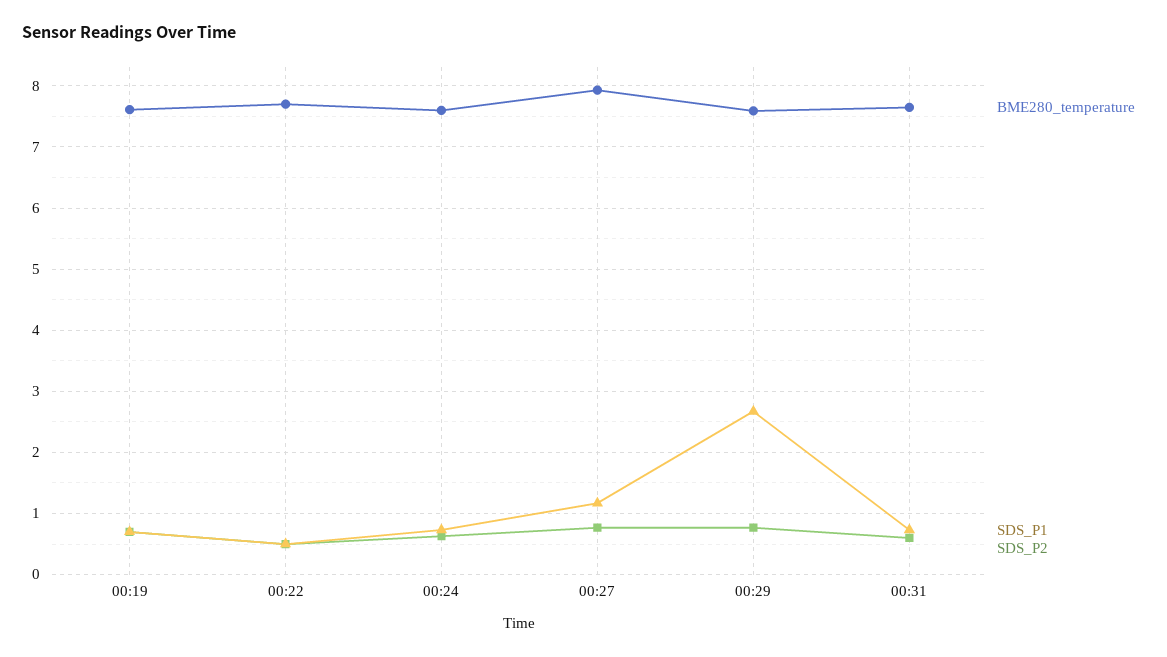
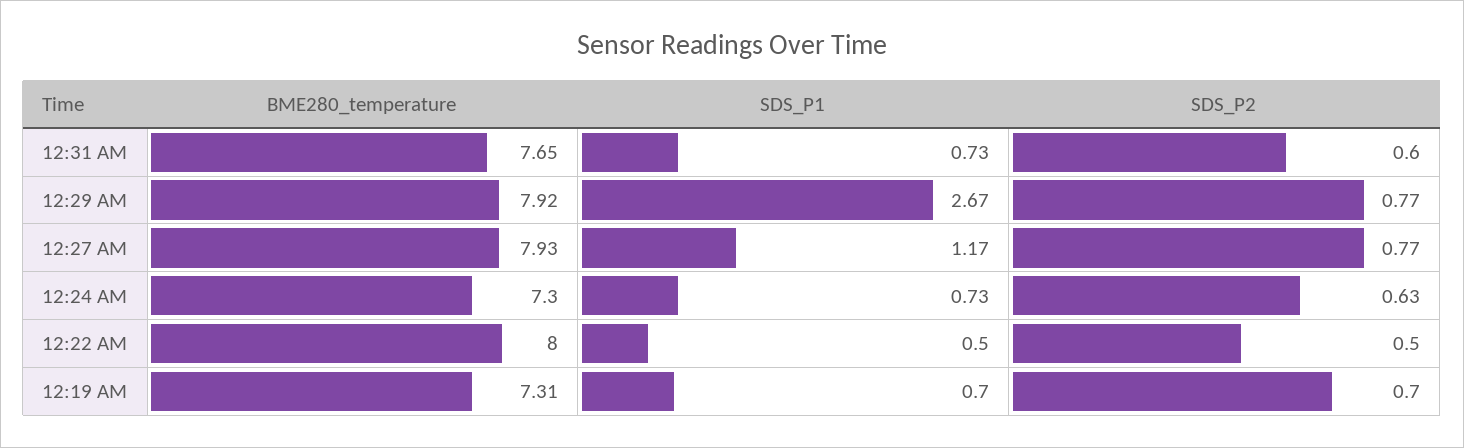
BME280_temperature, 00:19: 7.6 -> 7.31
BME280_temperature, 00:22: 7.7 -> 8
BME280_temperature, 00:24: 7.6 -> 7.3
BME280_temperature, 00:29: 7.6 -> 7.92

